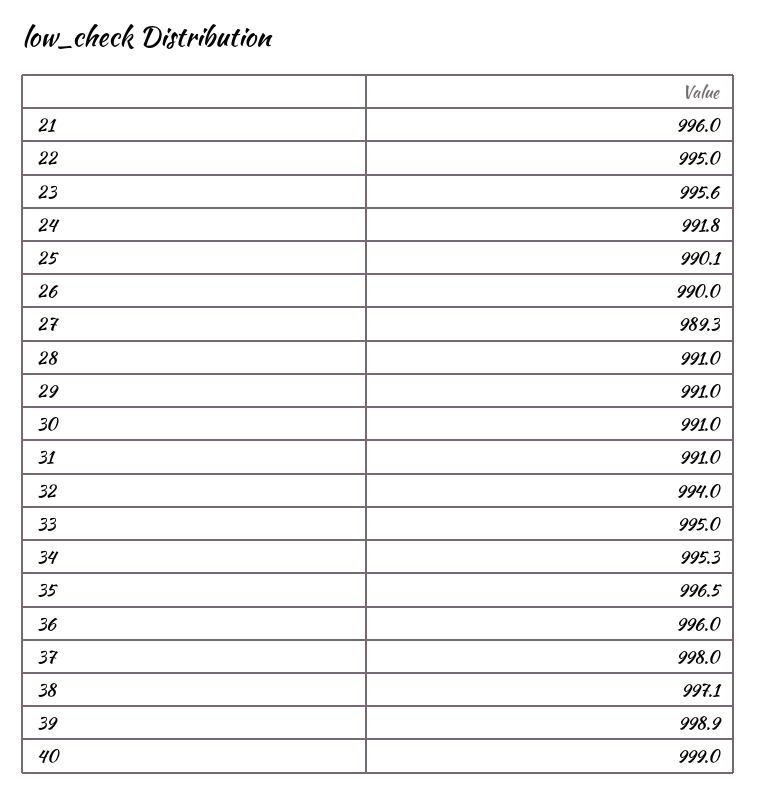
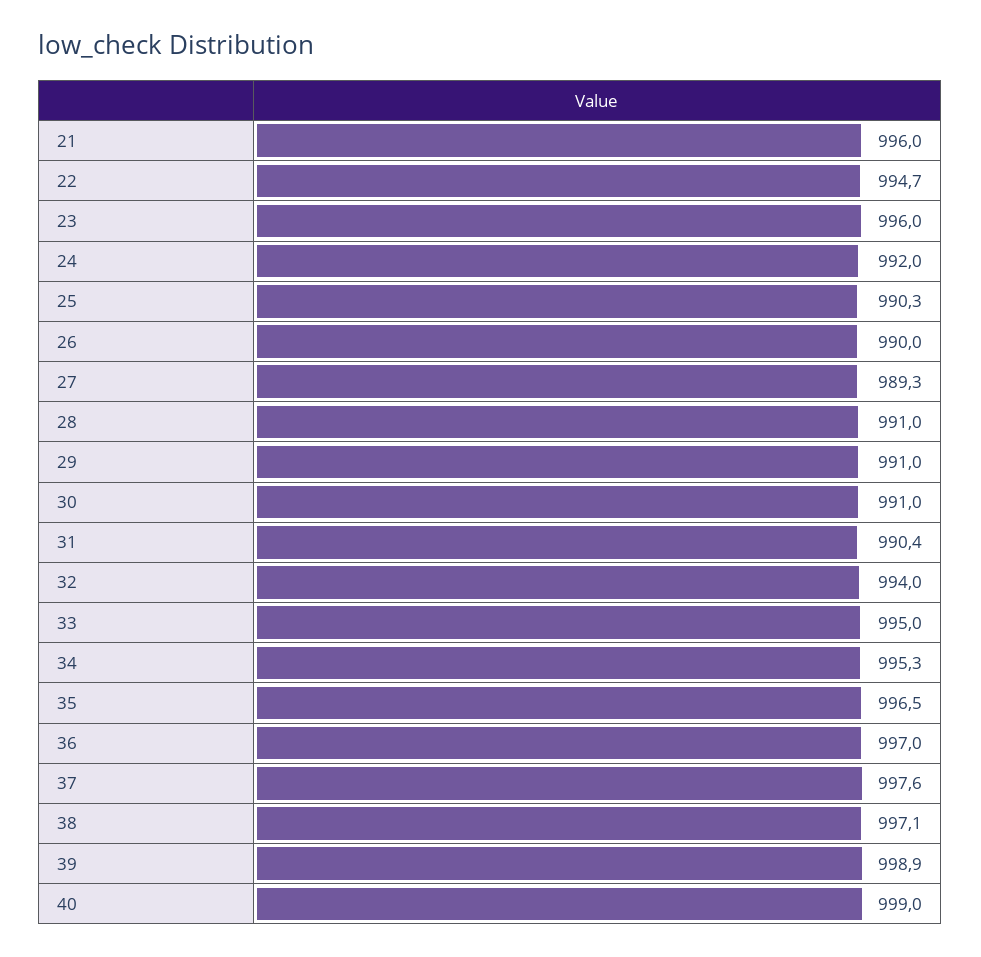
22: 995 -> 994.7
23: 995.6 -> 996
24: 991.8 -> 992
25: 990.1 -> 990.3
31: 991 -> 990.4
36: 996 -> 997
37: 998 -> 997.6

